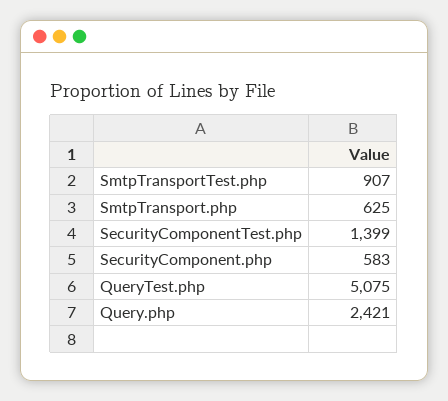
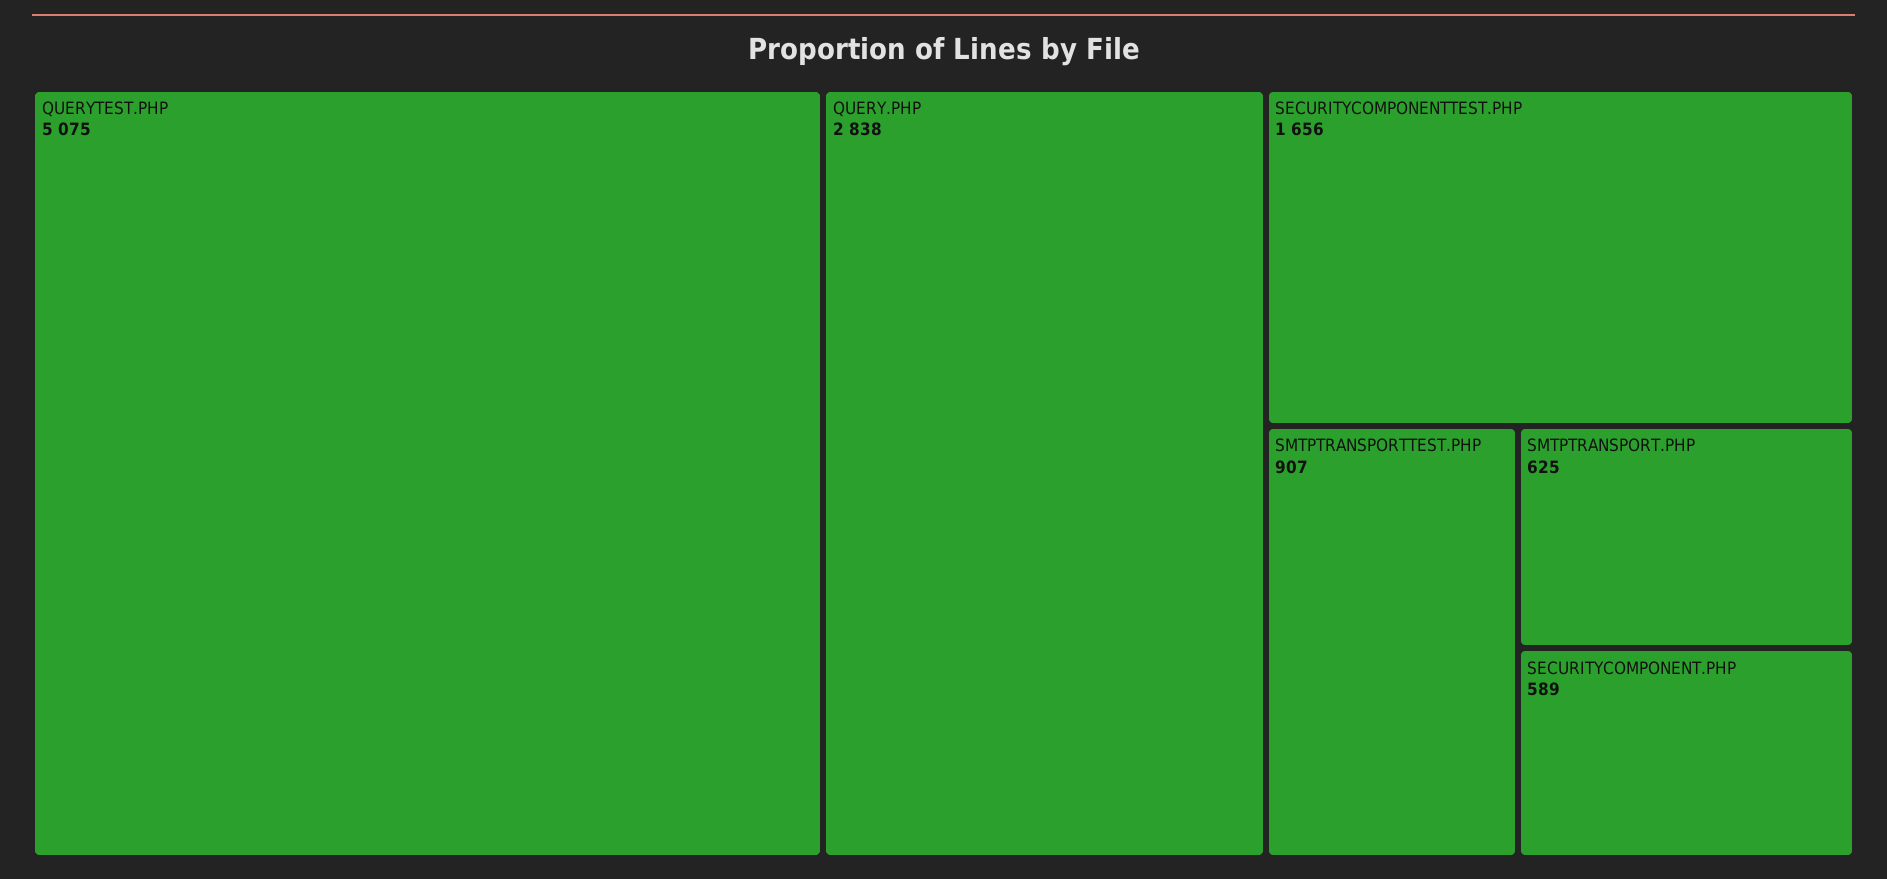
SecurityComponentTest.php: 1399 -> 1656
SecurityComponent.php: 583 -> 589
Query.php: 2421 -> 2838

